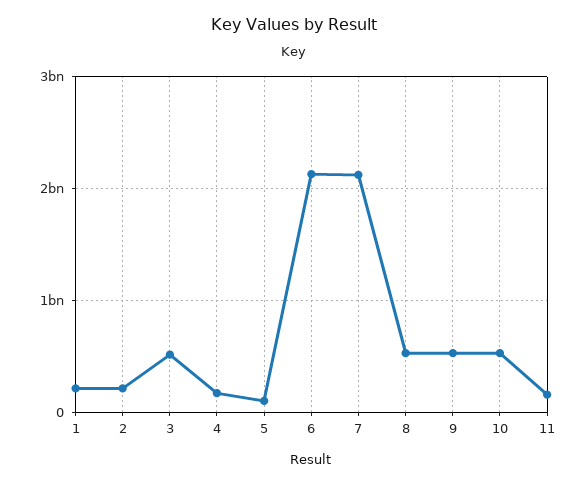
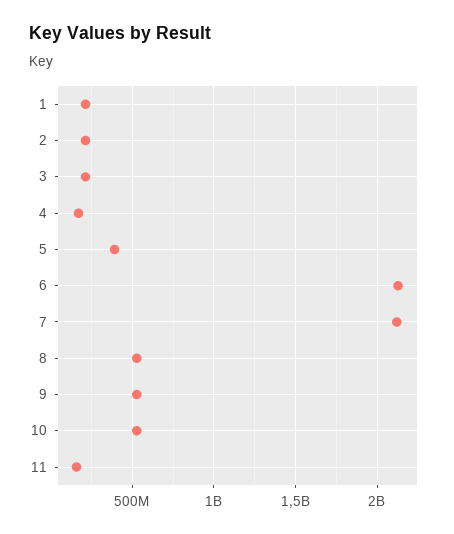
3: 500000000 -> 200000000
5: 100000000 -> 400000000

